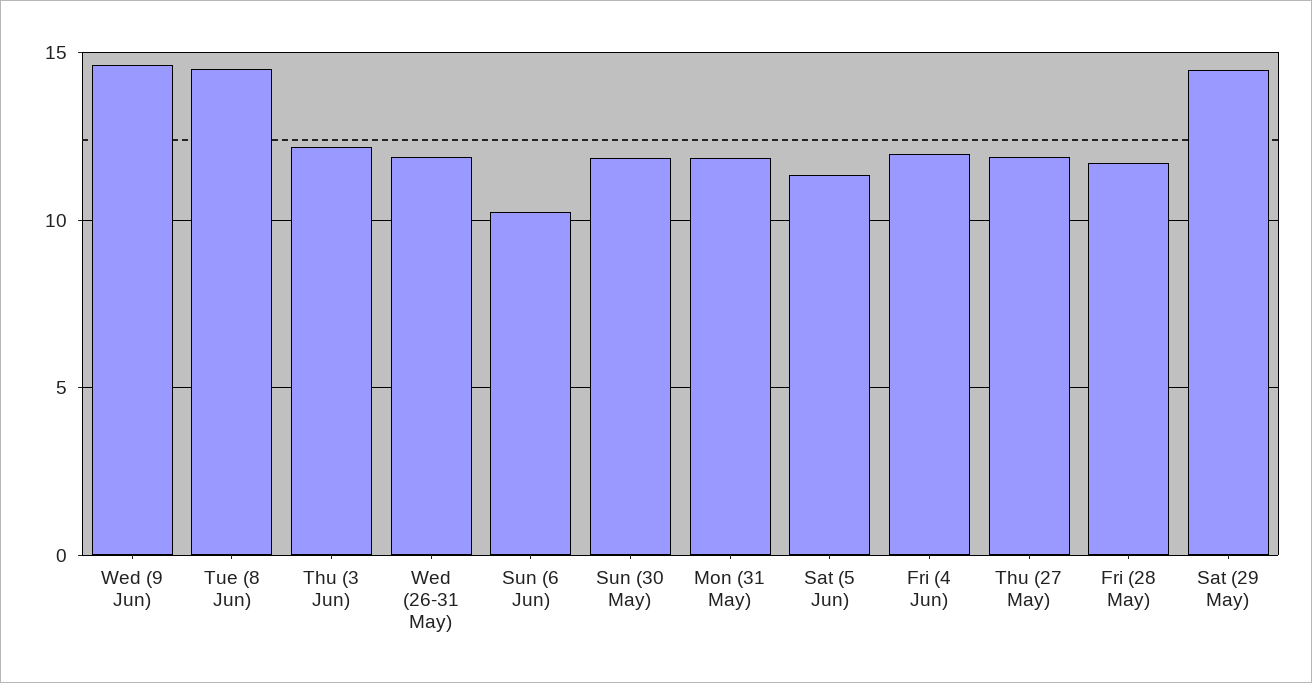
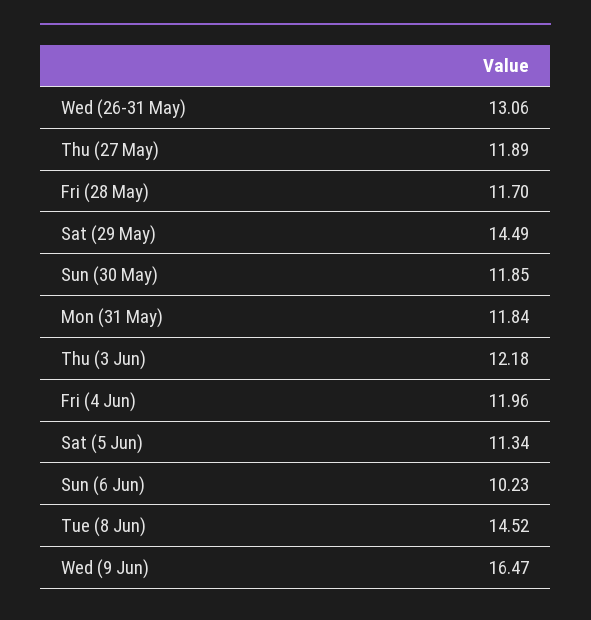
Wed (9 Jun): 14.5 -> 16.47
Wed (26-31 May): 12 -> 13.06

